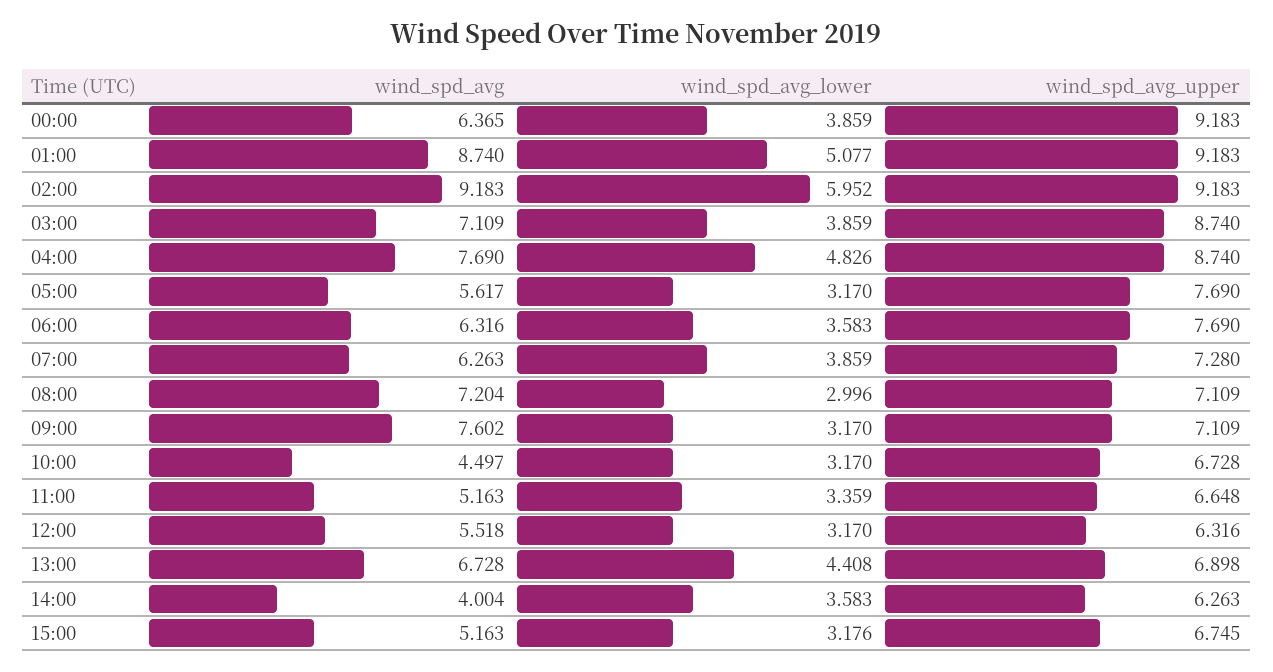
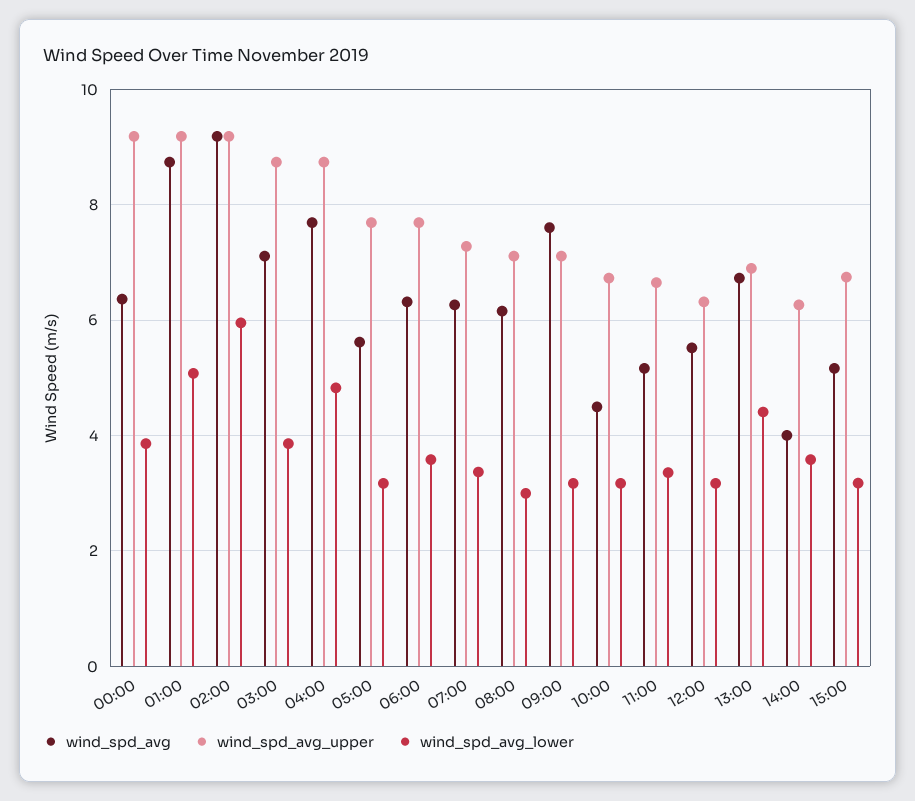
wind_spd_avg_lower, 07:00: 3.859 -> 3.4
wind_spd_avg, 08:00: 7.204 -> 6.2

